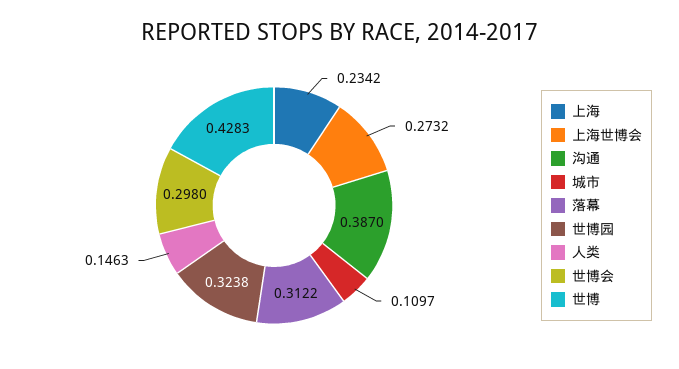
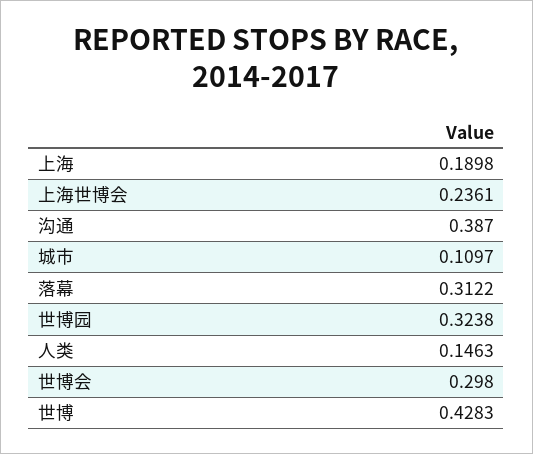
上海: 0.2342 -> 0.1898
上海世博会: 0.2732 -> 0.2361

